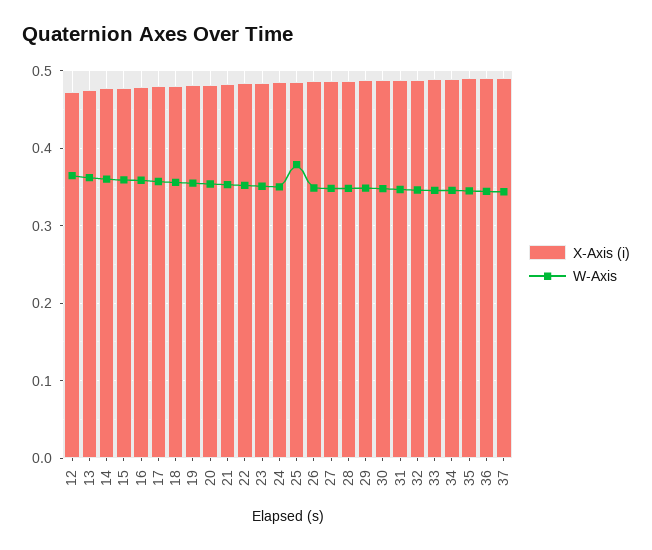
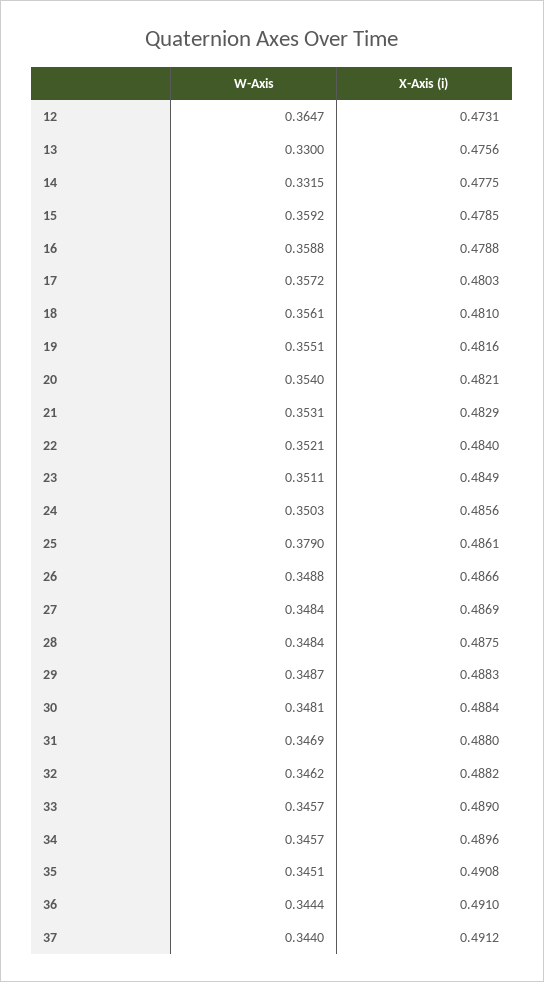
W-Axis, 13: 0.36 -> 0.33
W-Axis, 14: 0.36 -> 0.3315

